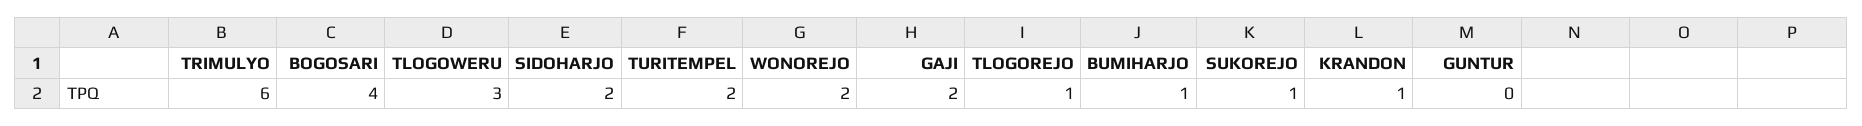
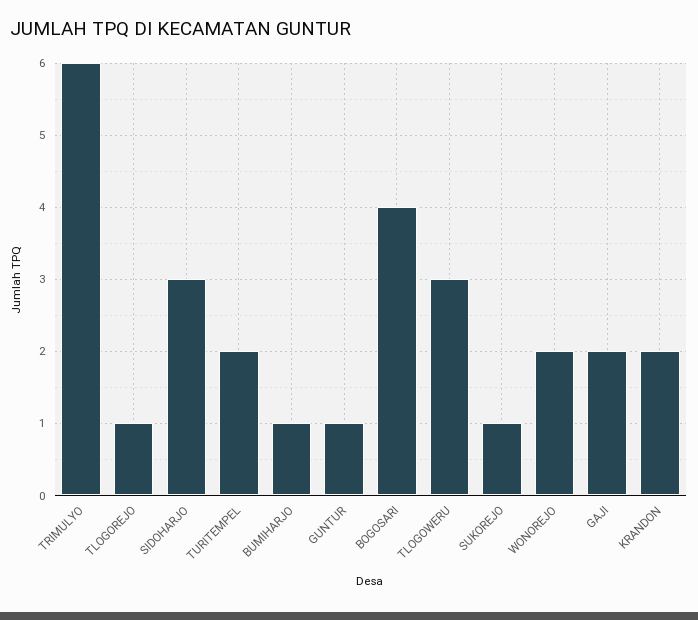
SIDOHARJO: 2 -> 3
KRANDON: 1 -> 2
GUNTUR: 0 -> 1

